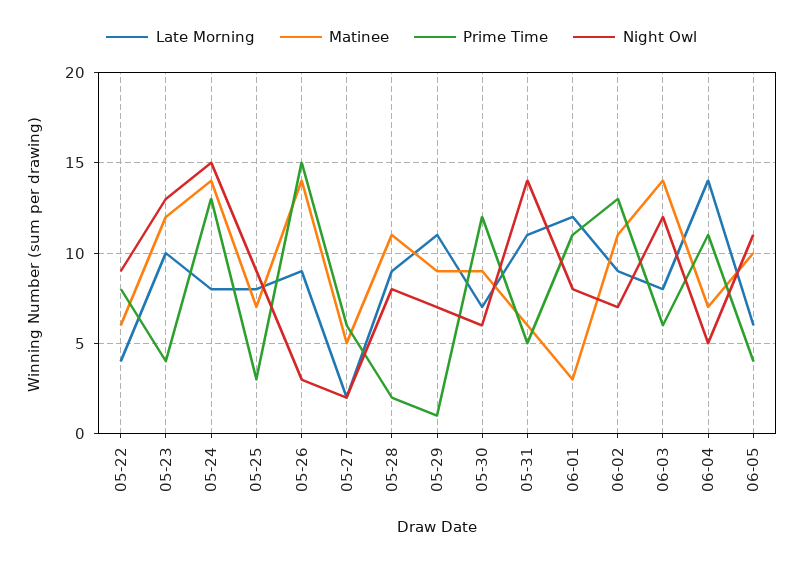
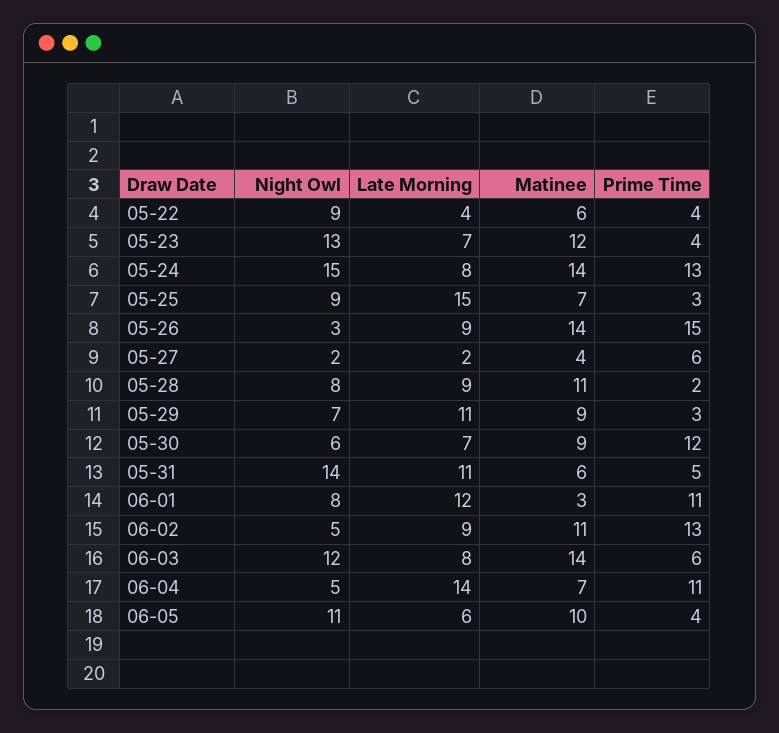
Prime Time, 05-22: 8 -> 4
Late Morning, 05-23: 10 -> 7
Late Morning, 05-25: 8 -> 15
Matinee, 05-27: 5 -> 4
Prime Time, 05-29: 1 -> 3
Night Owl, 06-02: 7 -> 5

